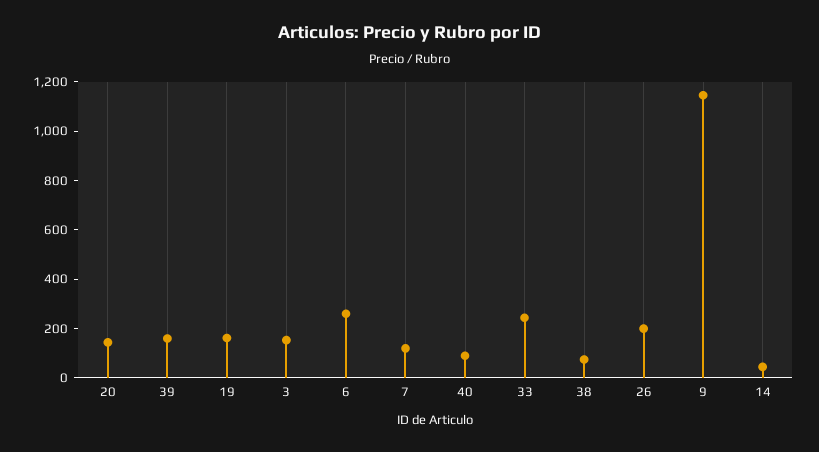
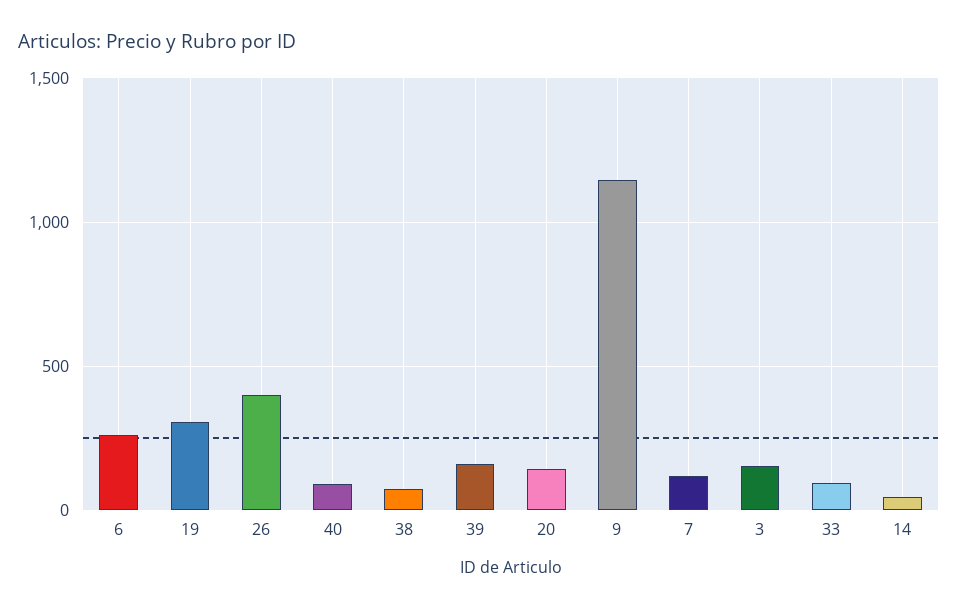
19: 150 -> 300
33: 250 -> 100
26: 200 -> 400

